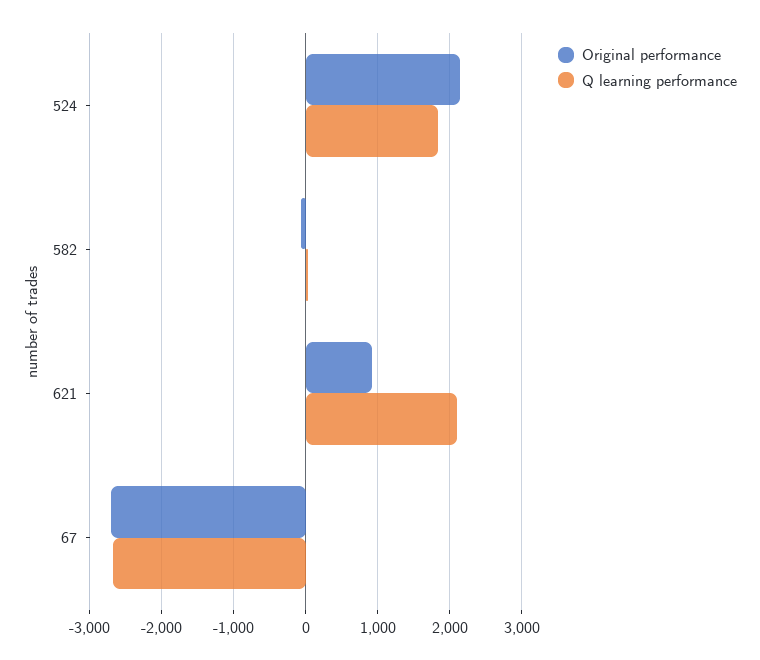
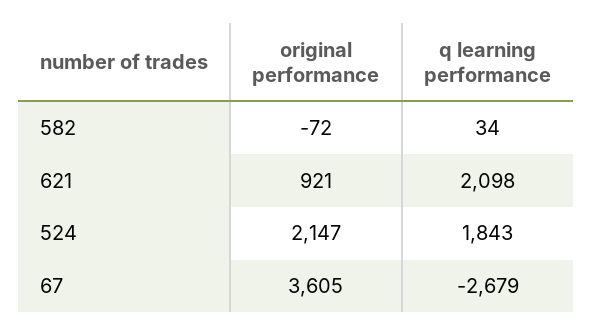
Original performance, 67: -2700 -> 3605

